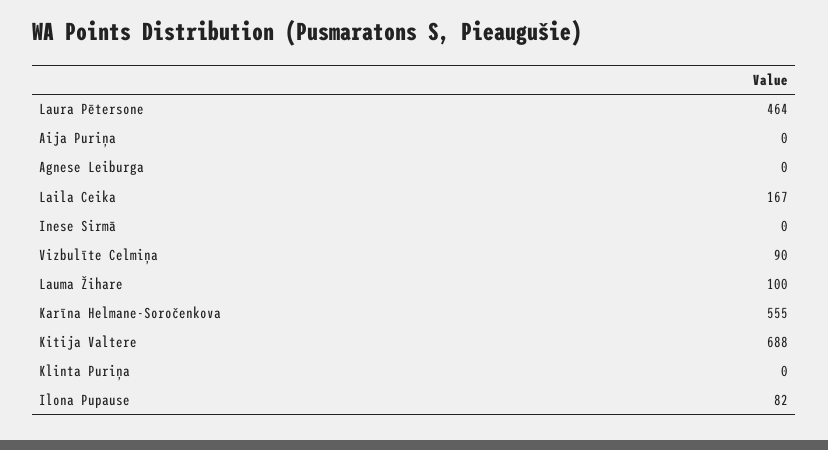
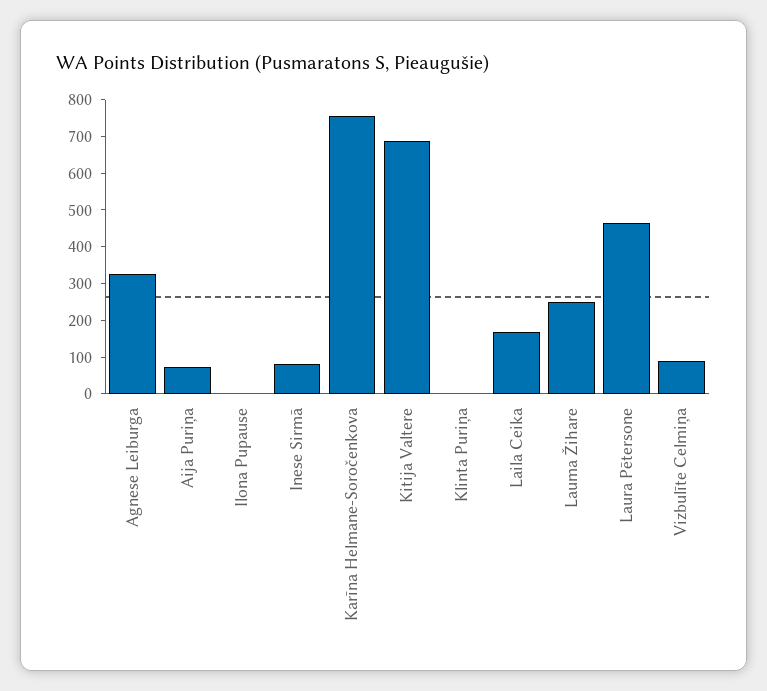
Aija Puriņa: 0 -> 75
Agnese Leiburga: 0 -> 325
Inese Sirmā: 0 -> 75
Lauma Žihare: 100 -> 250
Karīna Helmane-Soročenkova: 555 -> 750
Ilona Pupause: 82 -> 0

